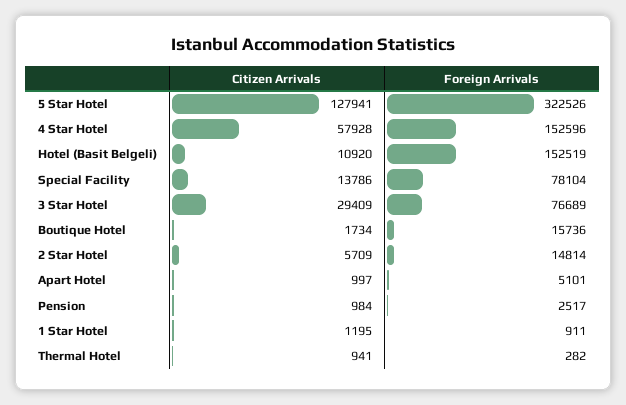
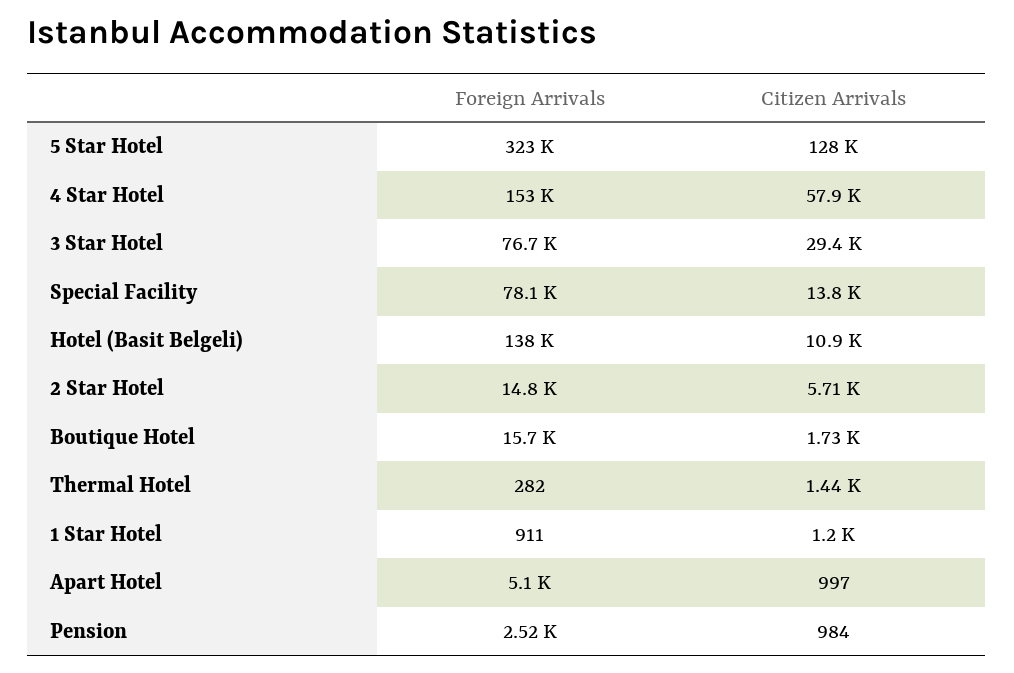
Foreign Arrivals, Hotel (Basit Belgeli): 152519 -> 138000
Citizen Arrivals, Thermal Hotel: 941 -> 1440

